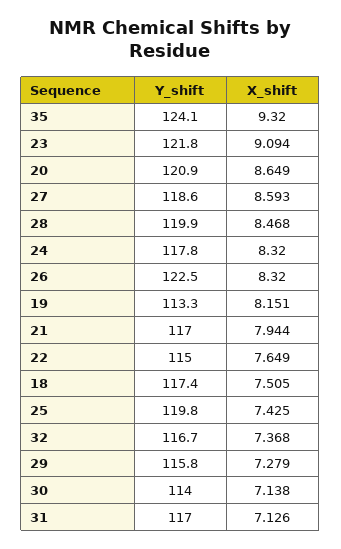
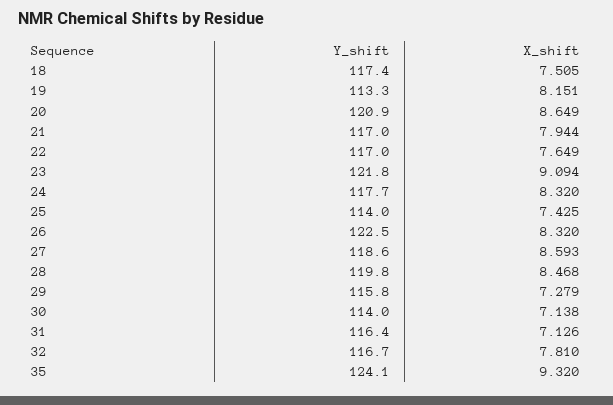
Y_shift, 28: 119.9 -> 119.8
Y_shift, 24: 117.8 -> 117.7
Y_shift, 22: 115 -> 117
Y_shift, 25: 119.8 -> 114
X_shift, 32: 7.368 -> 7.81
Y_shift, 31: 117 -> 116.4

